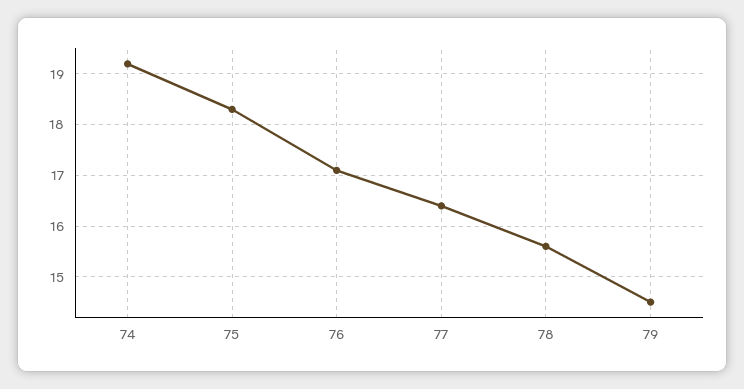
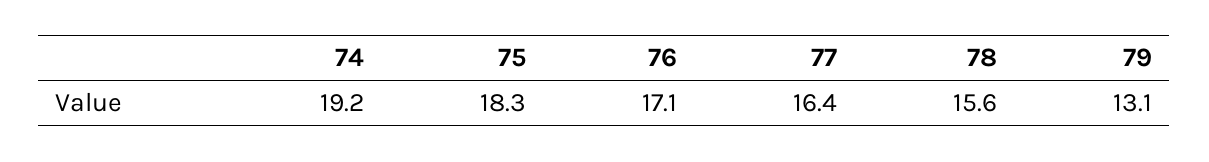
79: 14.5 -> 13.1

